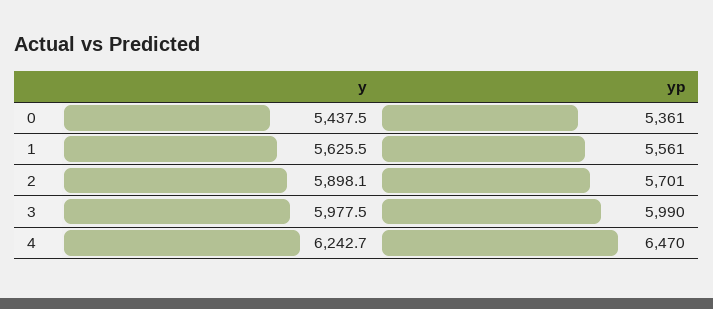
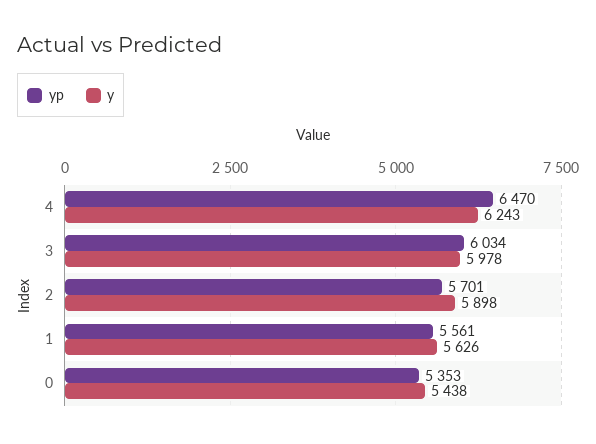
yp, 0: 5361 -> 5353
yp, 3: 5990 -> 6034

